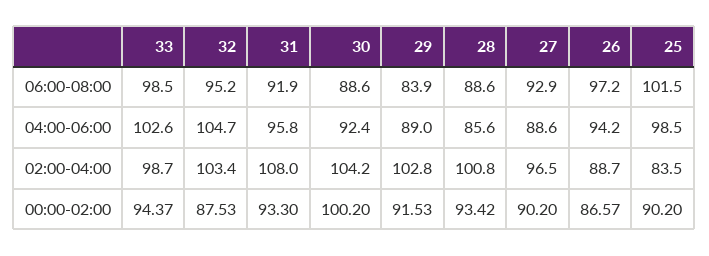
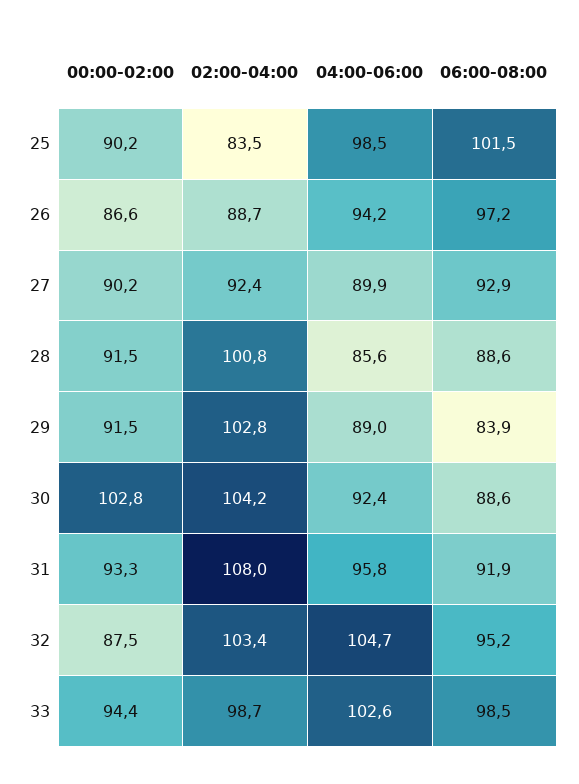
27, 04:00-06:00: 88.6 -> 89.9
27, 02:00-04:00: 96.5 -> 92.4
30, 00:00-02:00: 100.2 -> 102.8
28, 00:00-02:00: 93.42 -> 91.5

